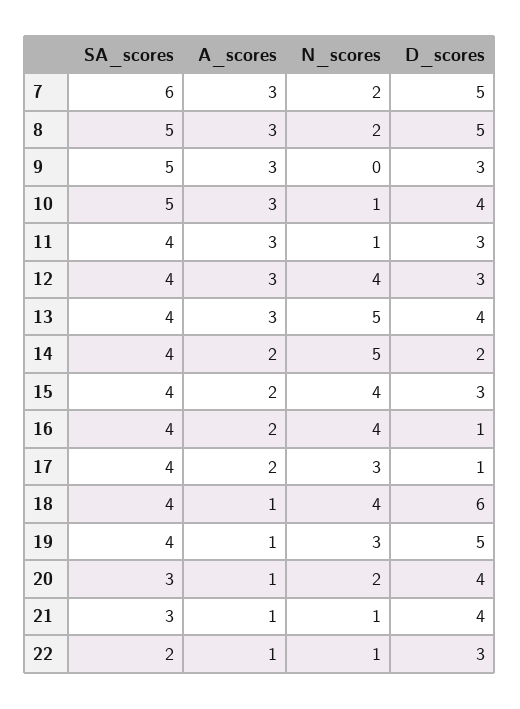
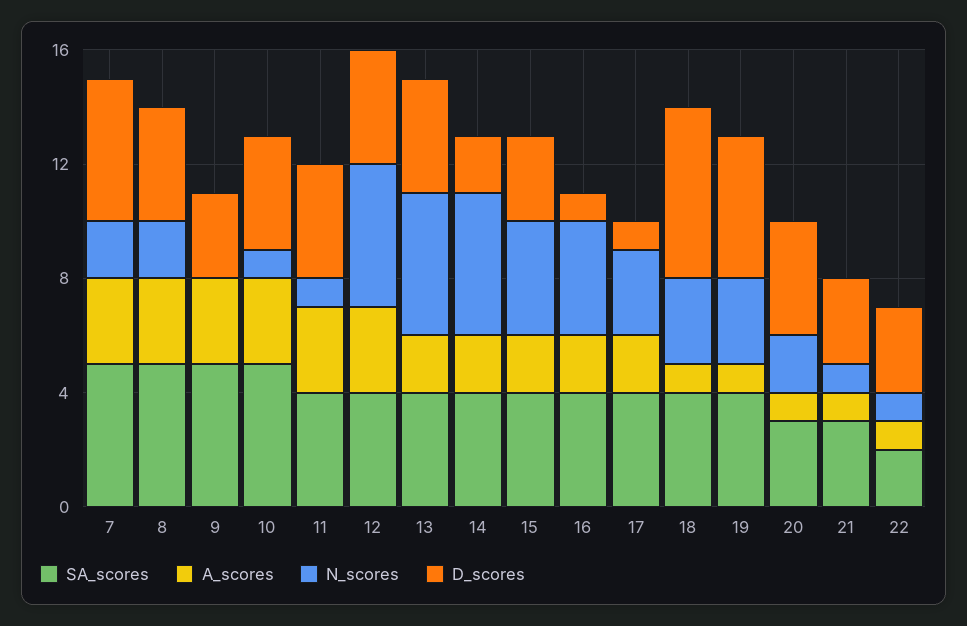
SA_scores, 7: 6 -> 5
D_scores, 8: 5 -> 4
D_scores, 11: 3 -> 4
N_scores, 12: 4 -> 5
D_scores, 12: 3 -> 4
A_scores, 13: 3 -> 2
N_scores, 18: 4 -> 3
D_scores, 21: 4 -> 3

